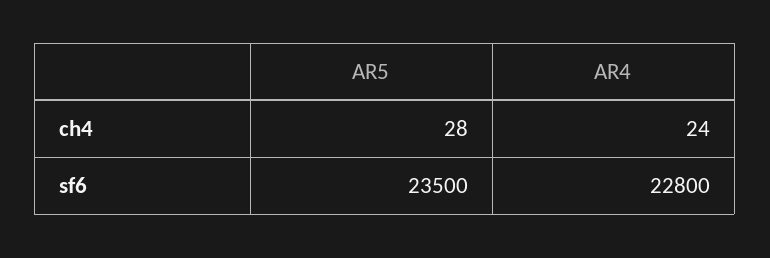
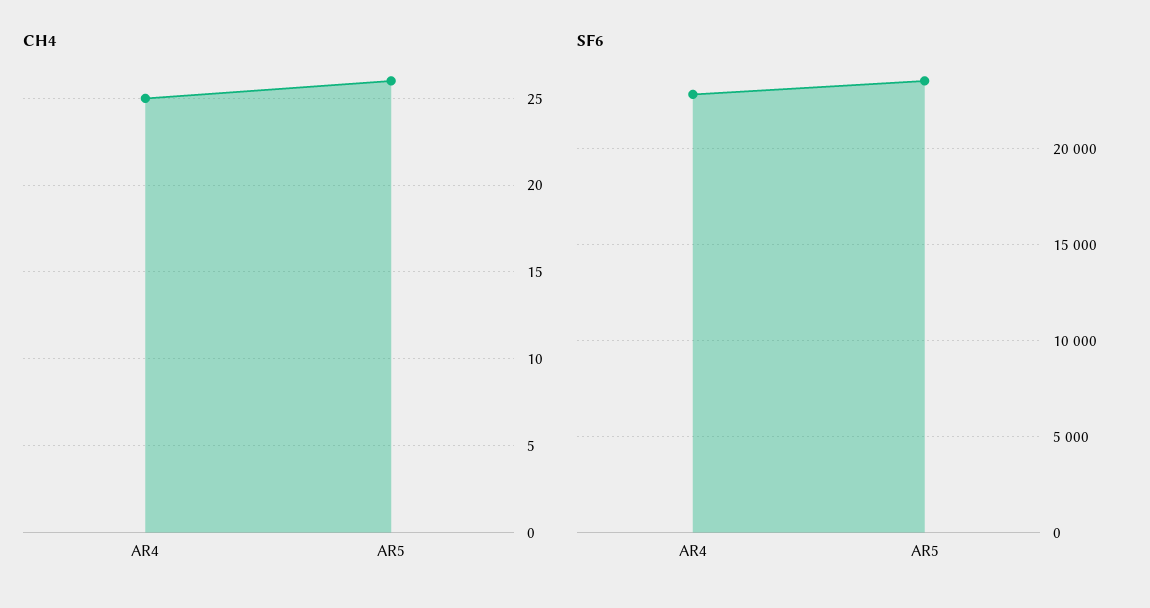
ch4, AR5: 28 -> 26
ch4, AR4: 24 -> 25

